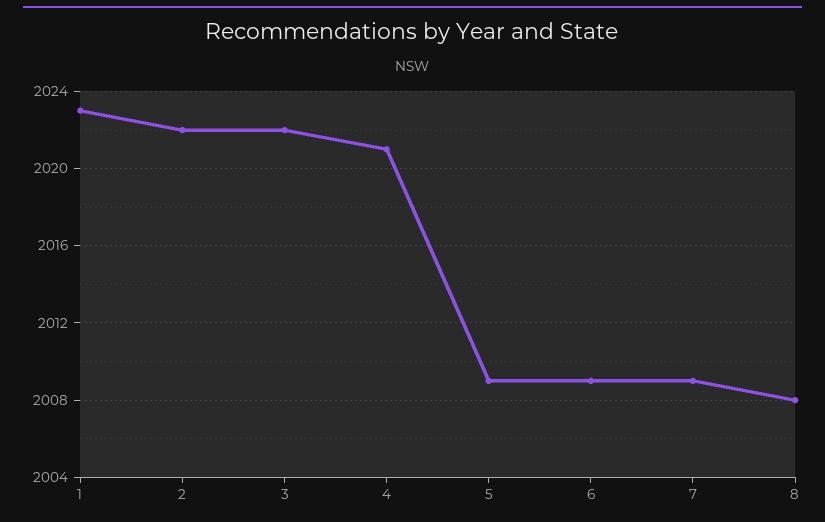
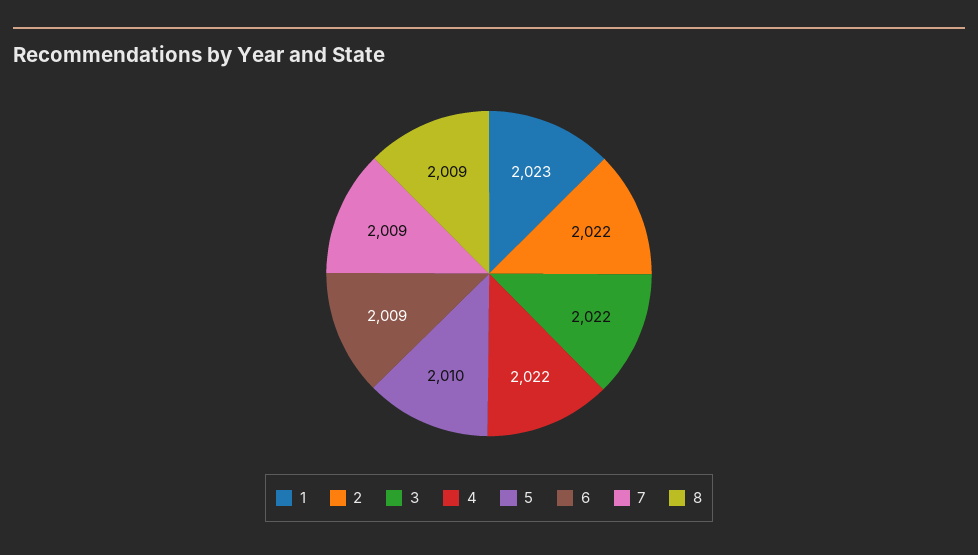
4: 2021 -> 2022
5: 2009 -> 2010
8: 2008 -> 2009

